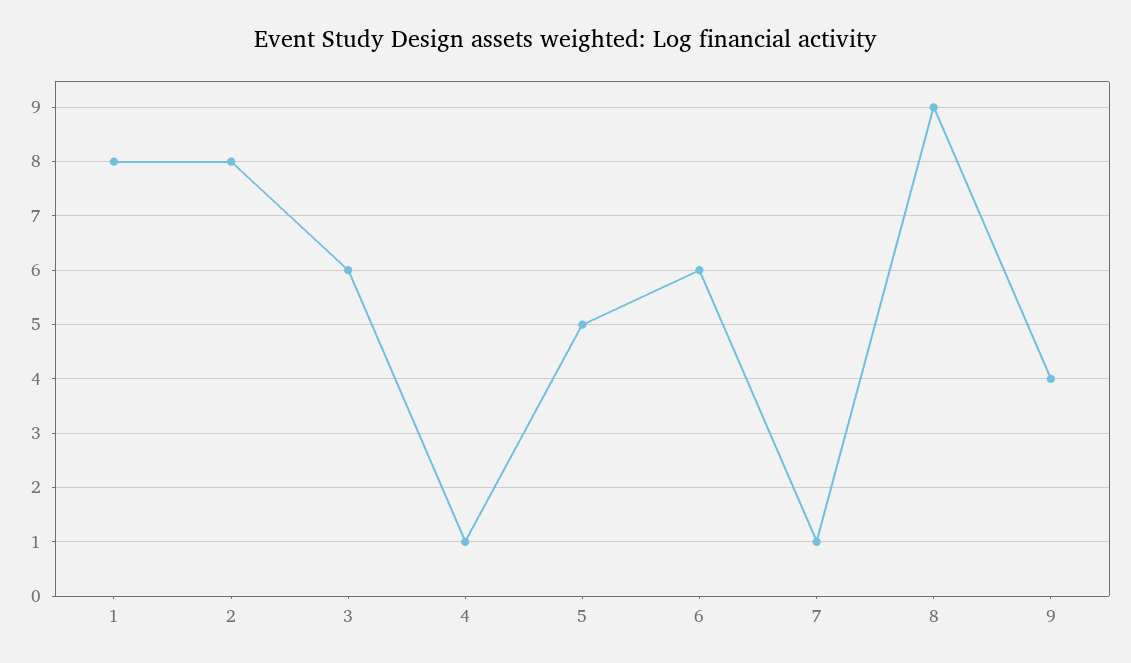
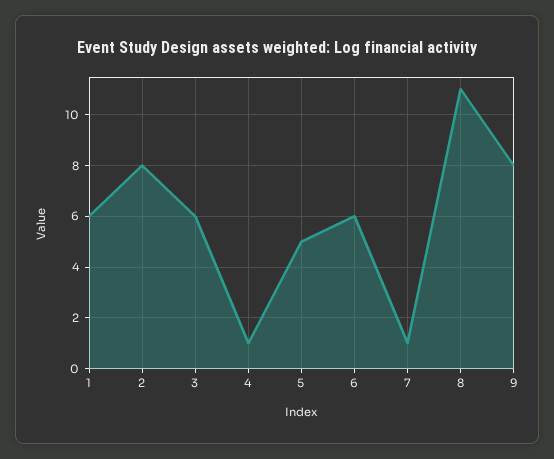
1: 8 -> 6
8: 9 -> 11
9: 4 -> 8

